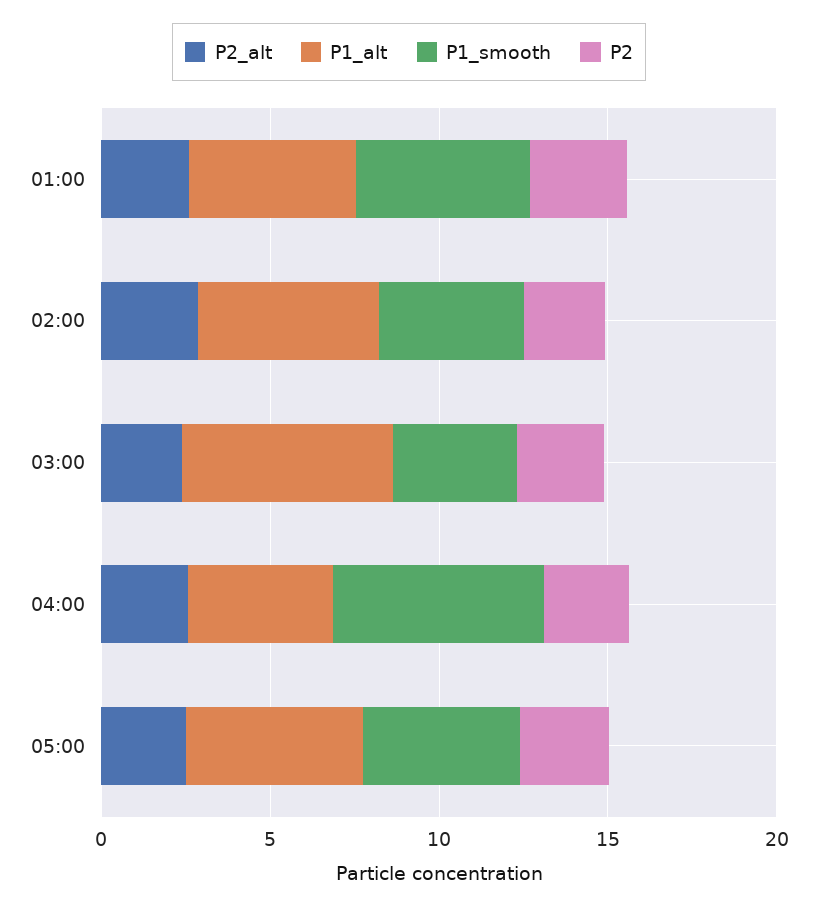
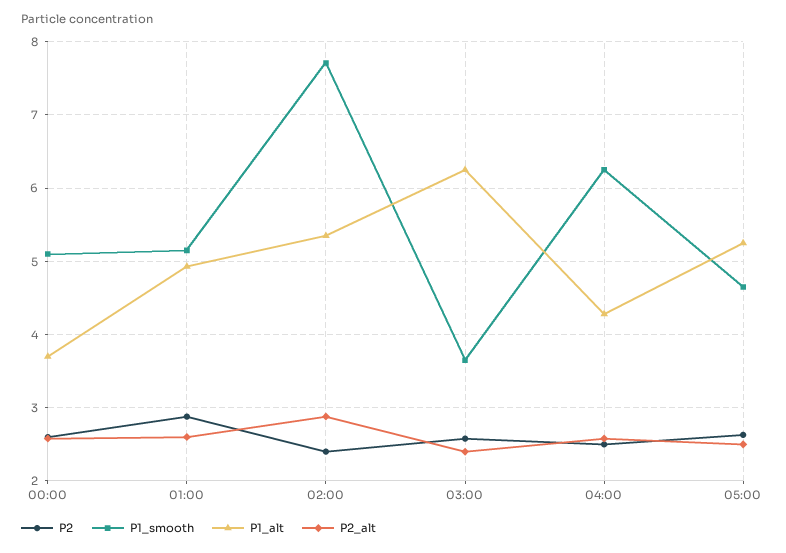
P1_smooth, 02:00: 4 -> 7.7
P2, 00:00: none -> 2.6
P1_smooth, 00:00: none -> 5.1
P1_alt, 00:00: none -> 3.7
P2_alt, 00:00: none -> 2.6

